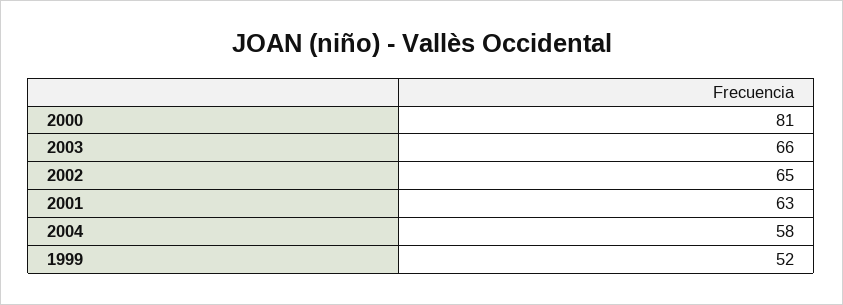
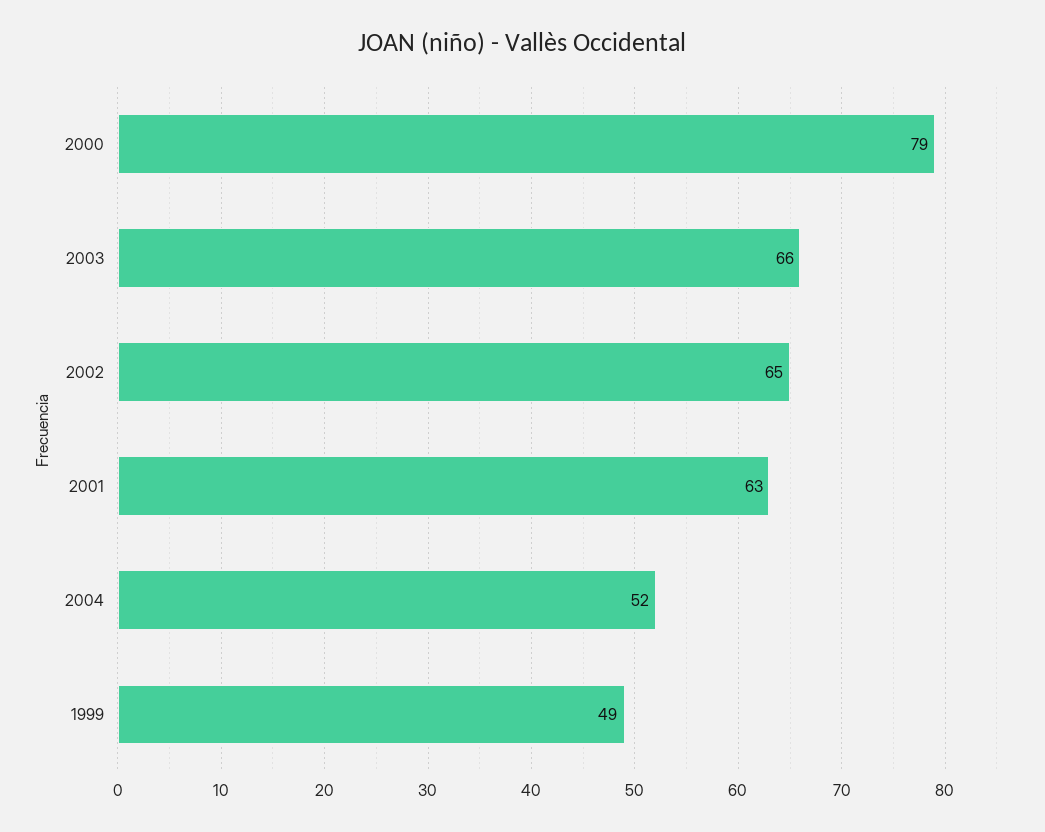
2000: 81 -> 79
2004: 58 -> 52
1999: 52 -> 49

